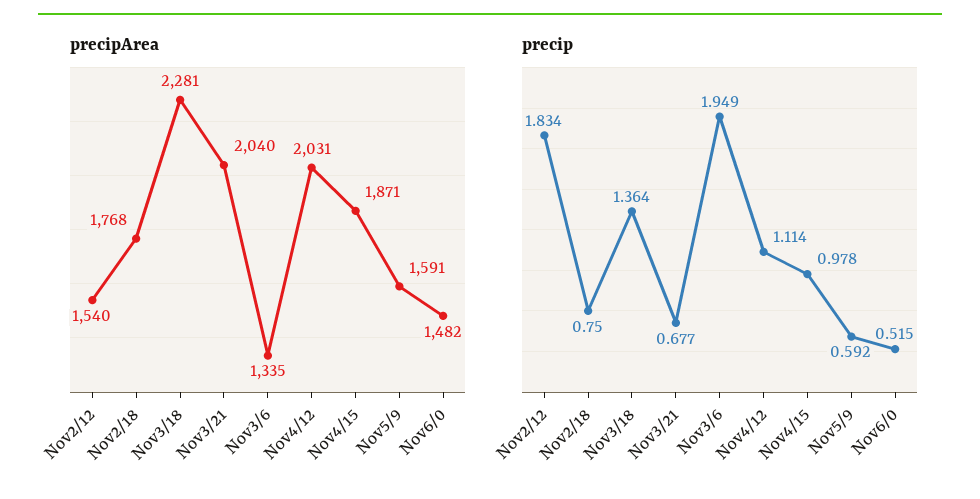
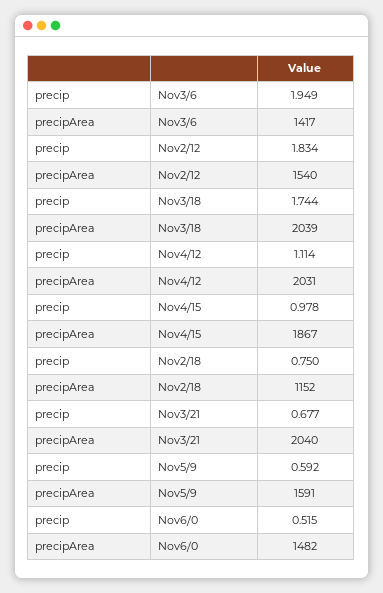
precipArea, Nov2/18: 1768 -> 1152
precipArea, Nov3/18: 2281 -> 2039
precipArea, Nov3/6: 1335 -> 1417
precipArea, Nov4/15: 1871 -> 1867
precip, Nov3/18: 1.364 -> 1.744

